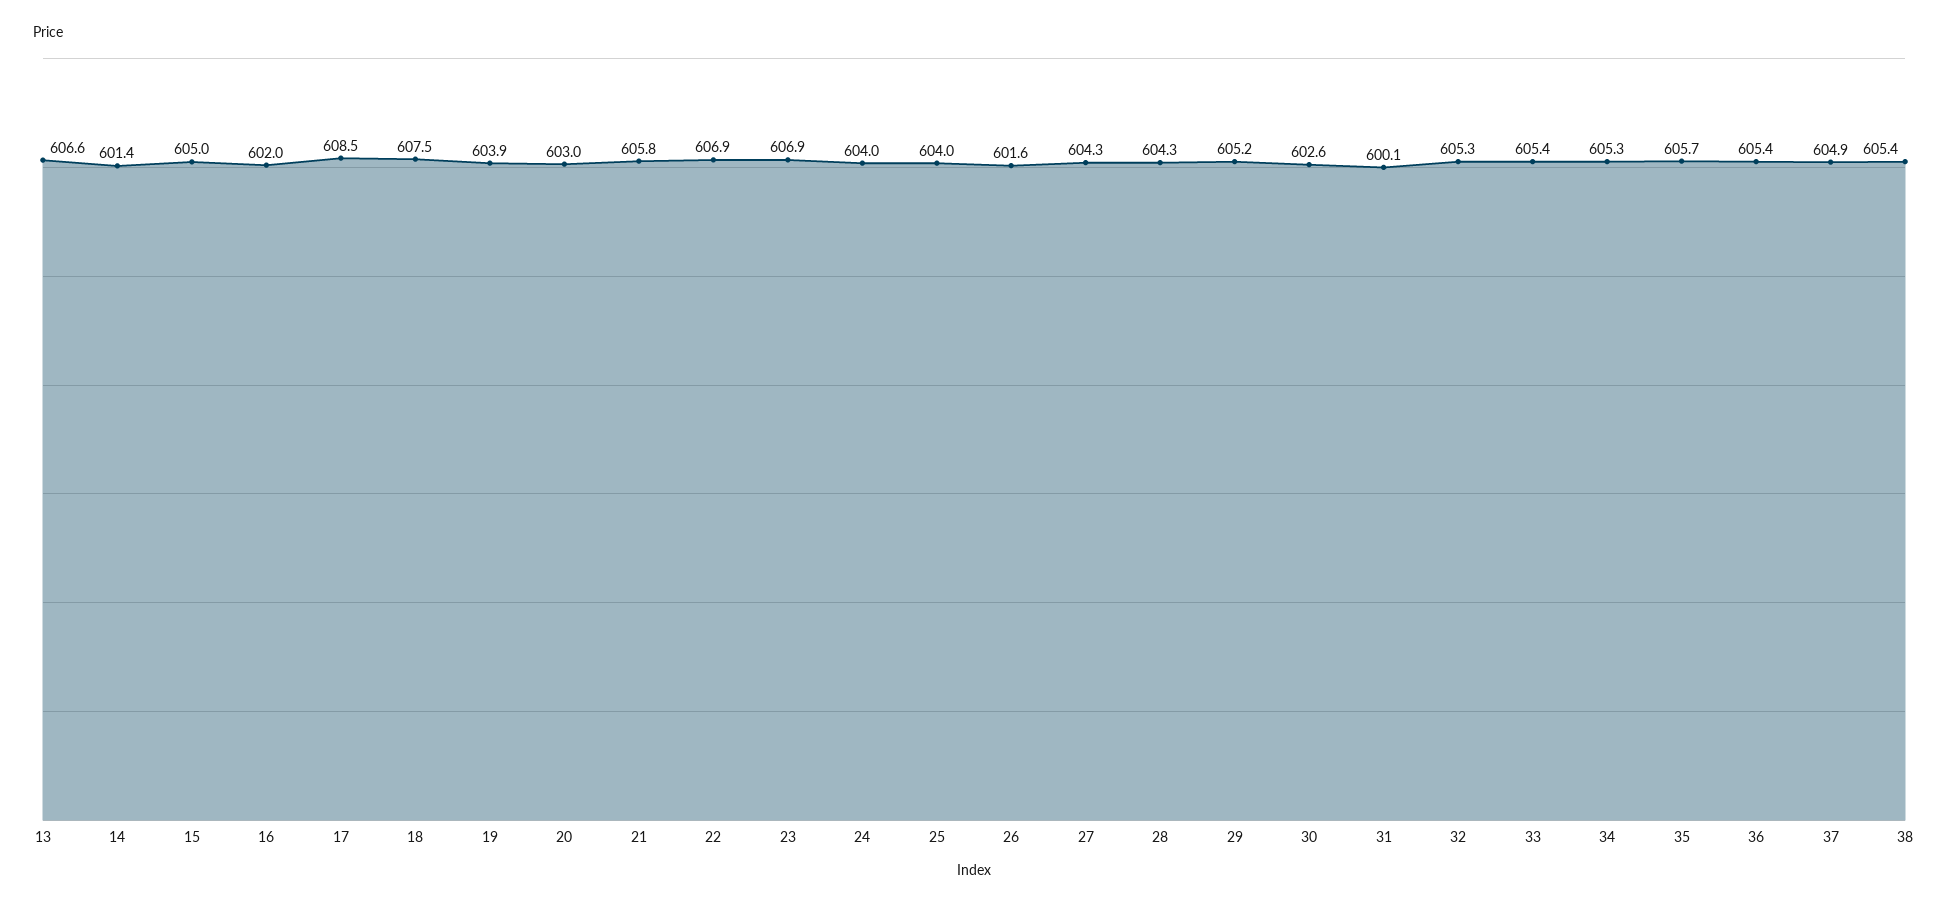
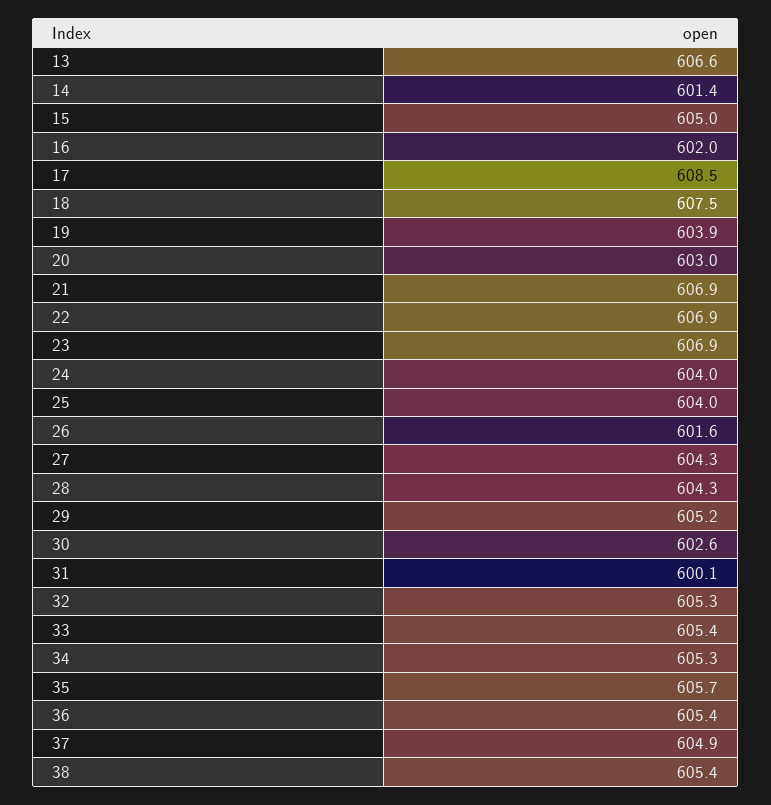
21: 605.8 -> 606.9

